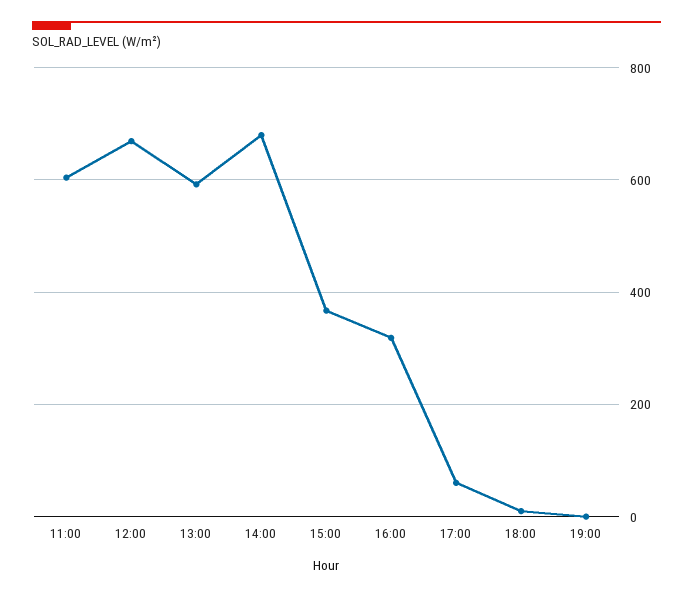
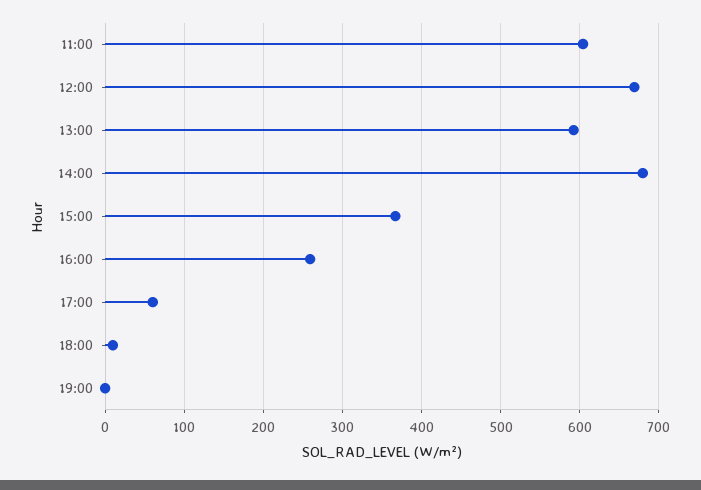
16:00: 320 -> 260

